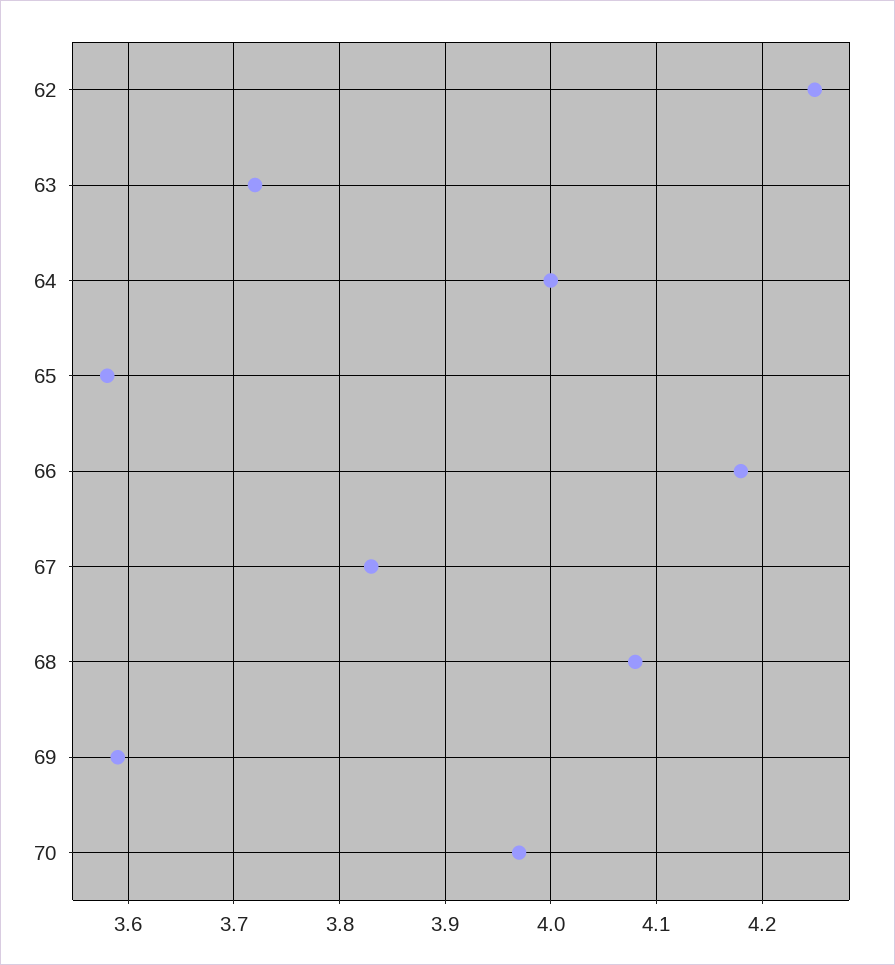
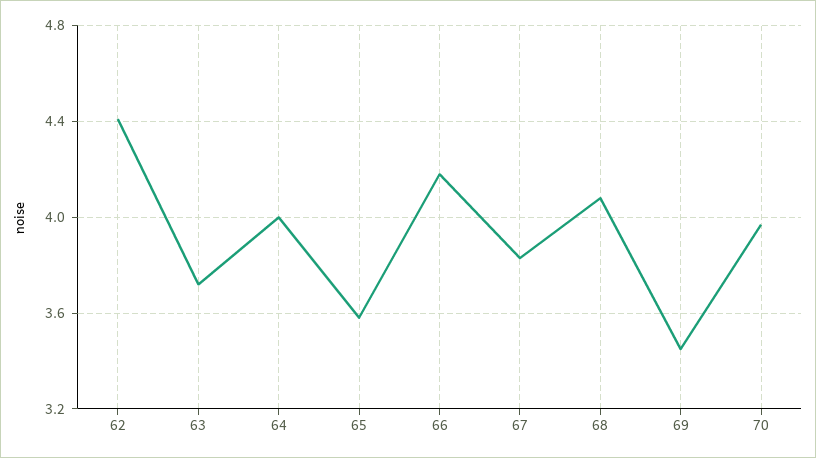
62: 4.25 -> 4.4
69: 3.59 -> 3.45

